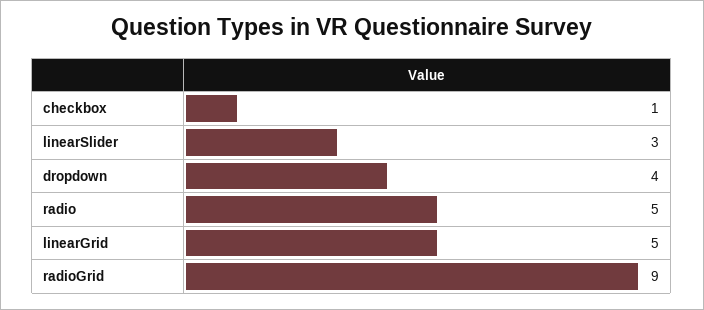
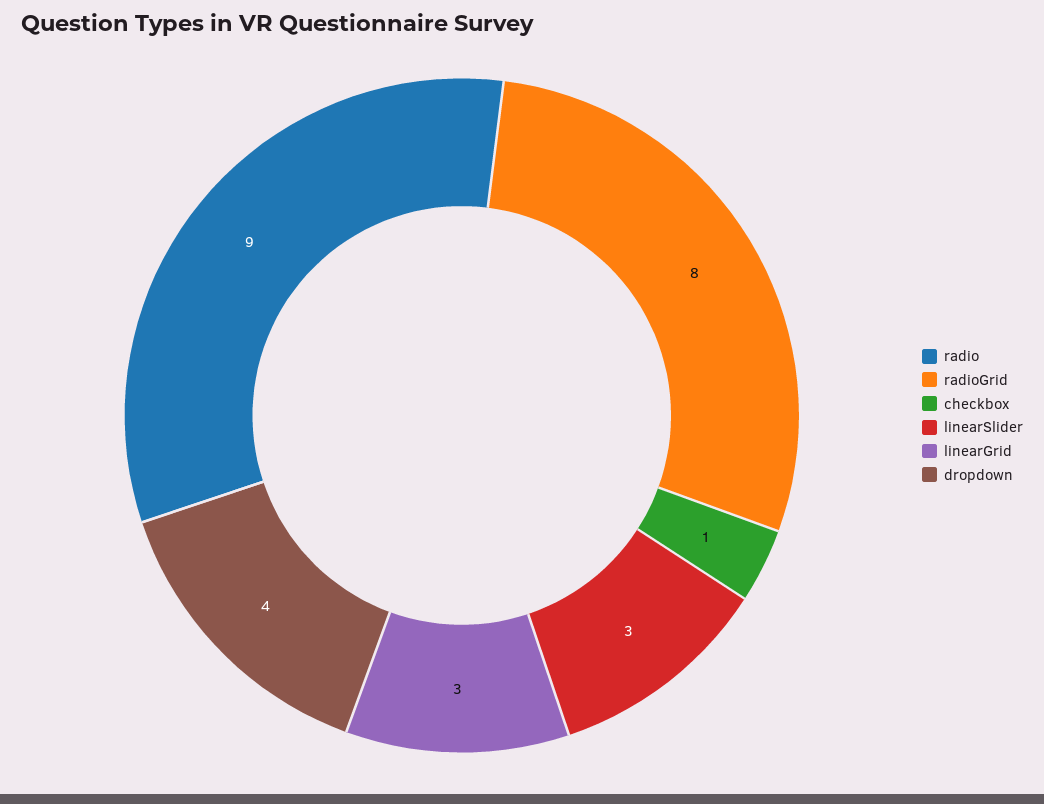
radio: 5 -> 9
linearGrid: 5 -> 3
radioGrid: 9 -> 8

